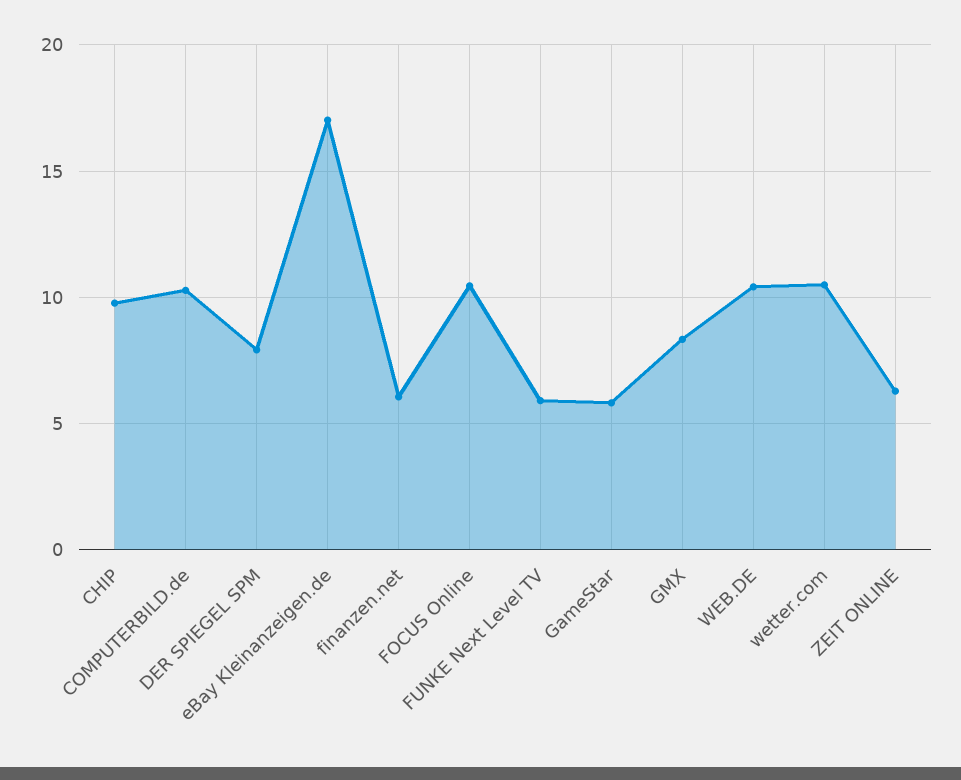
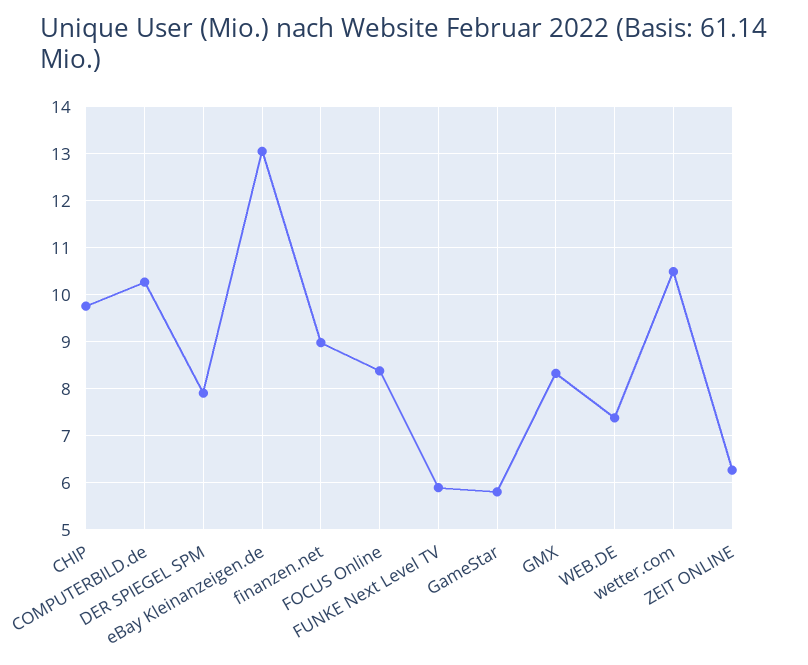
eBay Kleinanzeigen.de: 17 -> 13
finanzen.net: 6 -> 9
FOCUS Online: 10.5 -> 8.4
WEB.DE: 10.5 -> 7.4

